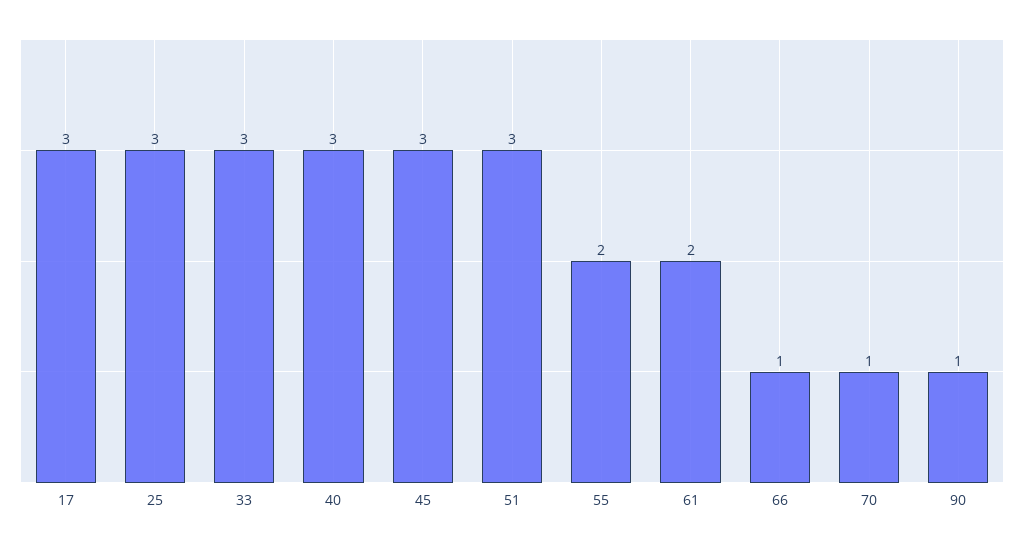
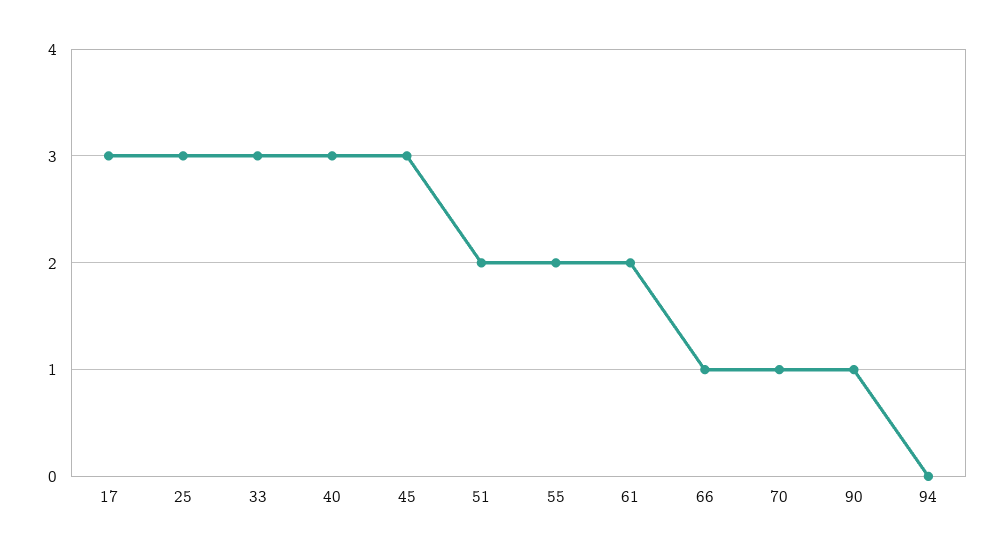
51: 3 -> 2
94: none -> 0

